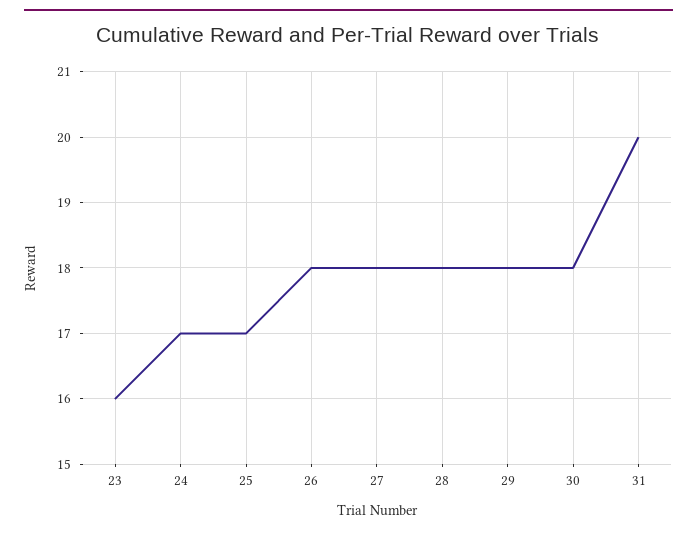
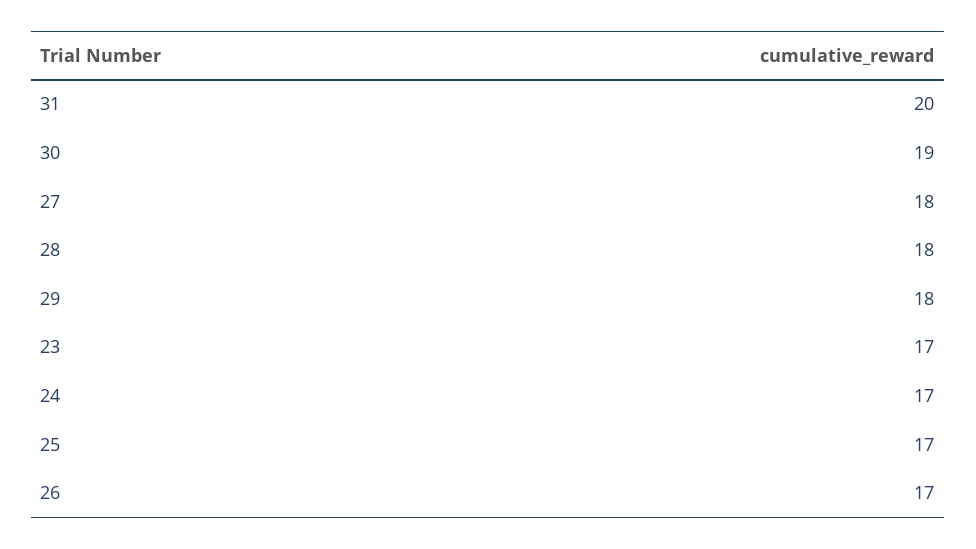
23: 16 -> 17
26: 18 -> 17
30: 18 -> 19

